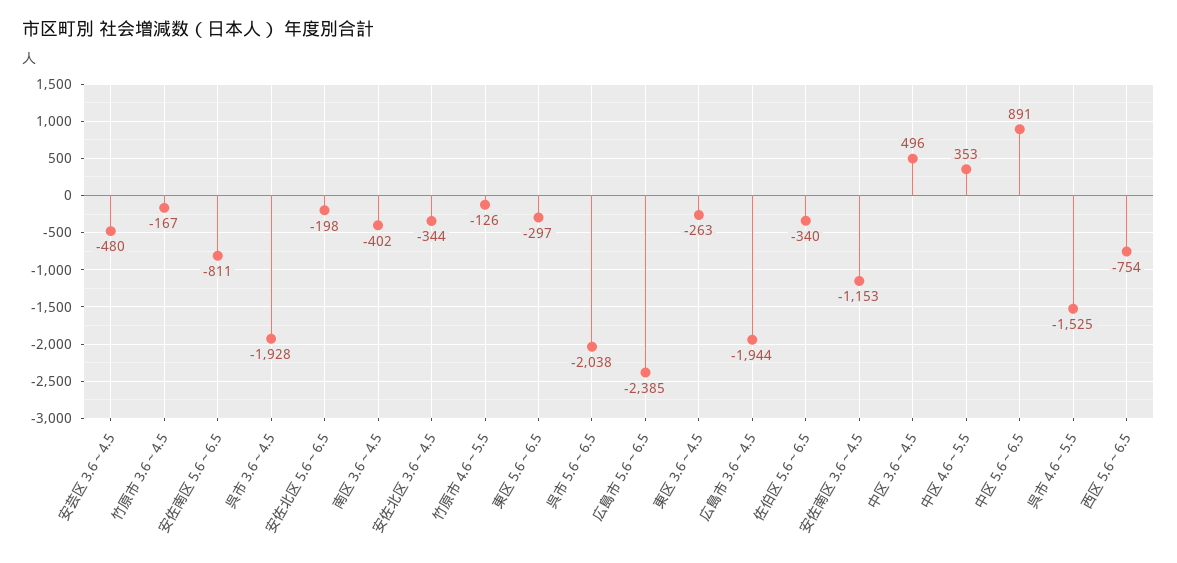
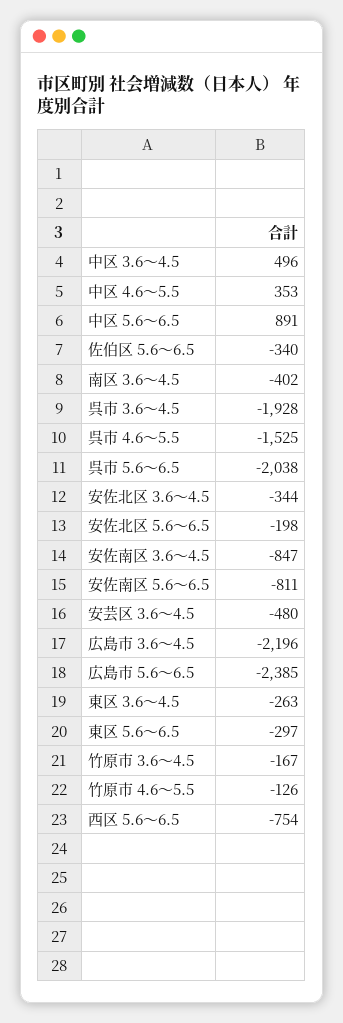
広島市 3.6～4.5: -1944 -> -2196
安佐南区 3.6～4.5: -1153 -> -847

